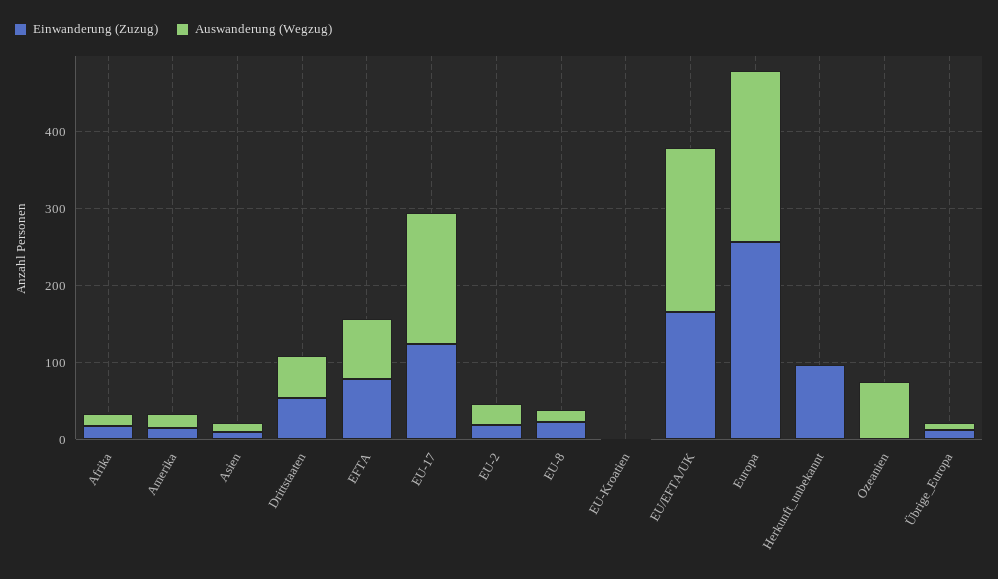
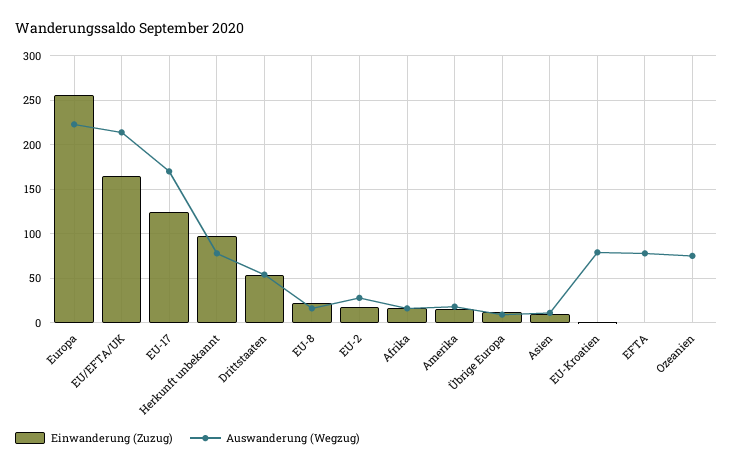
Einwanderung (Zuzug), EFTA: 80 -> 0
Auswanderung (Wegzug), EU-Kroatien: 0 -> 80
Auswanderung (Wegzug), Herkunft_unbekannt: 0 -> 80

